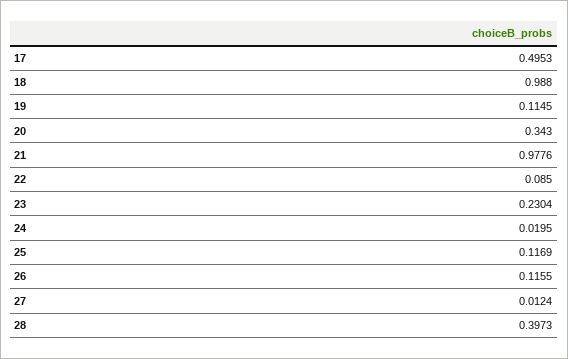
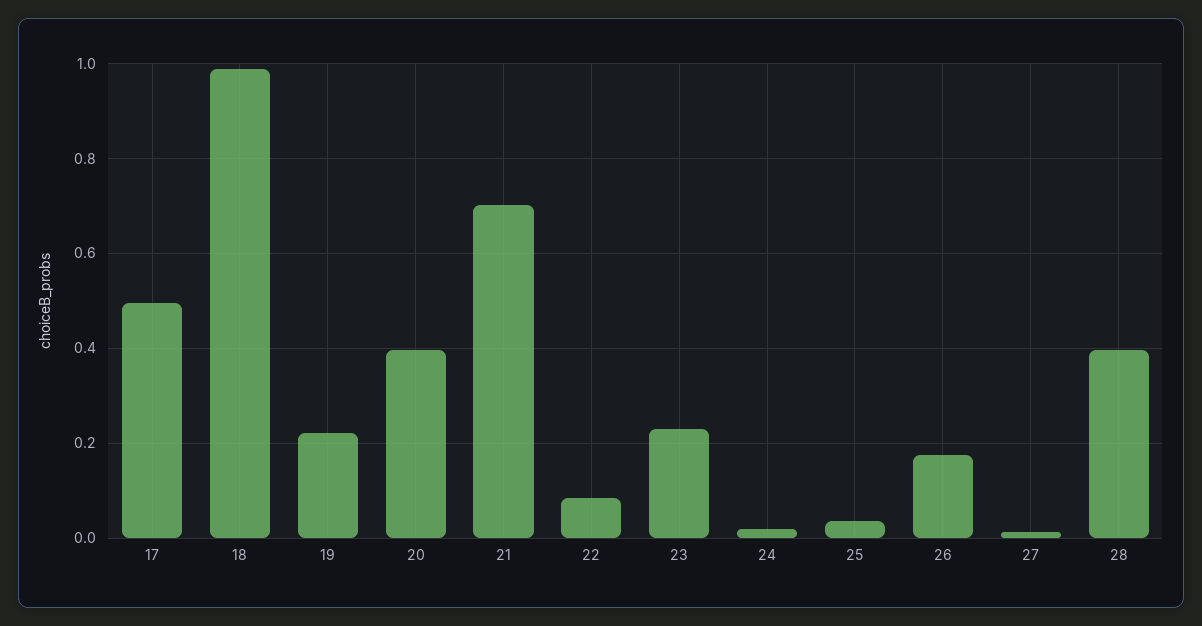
19: 0.1145 -> 0.22
20: 0.343 -> 0.4
21: 0.9776 -> 0.7
25: 0.1169 -> 0.04
26: 0.1155 -> 0.18

